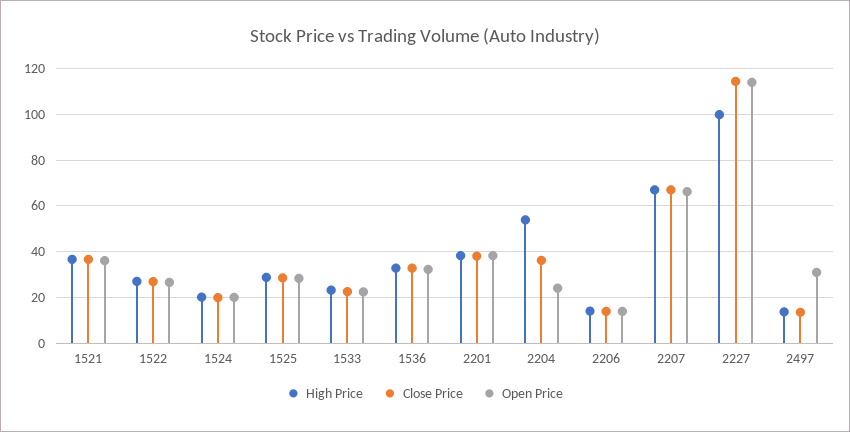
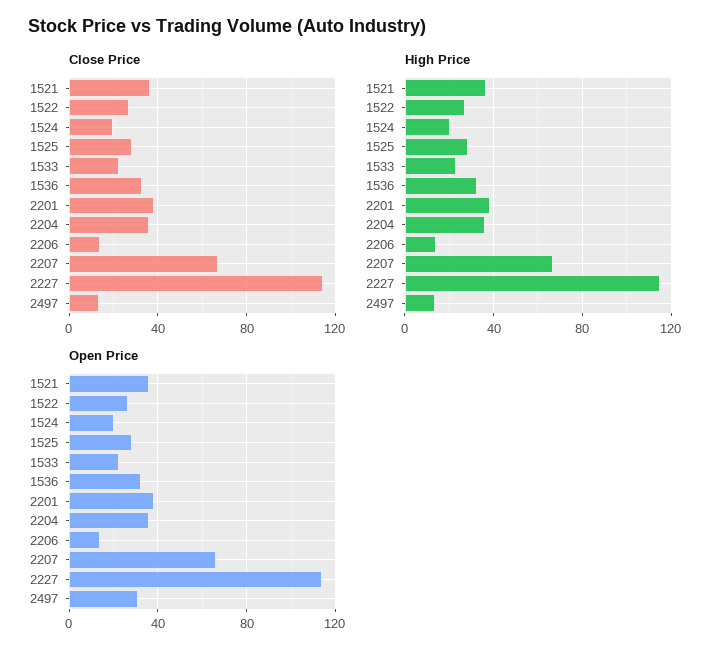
High Price, 2204: 55 -> 35
Open Price, 2204: 25 -> 35
High Price, 2227: 100 -> 115

